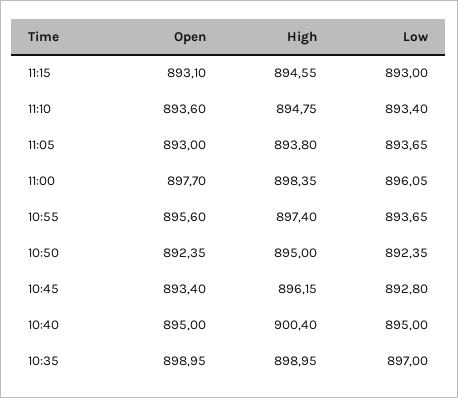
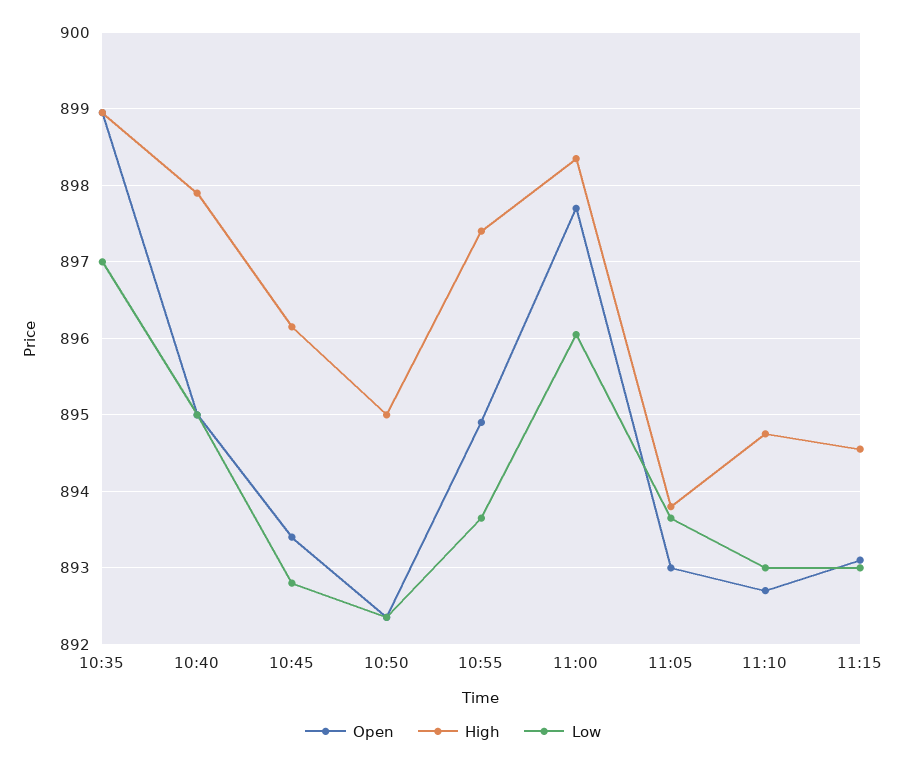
Open, 11:10: 893.6 -> 892.7
Low, 11:10: 893.4 -> 893
Open, 10:55: 895.6 -> 894.9
High, 10:40: 900.4 -> 897.9

